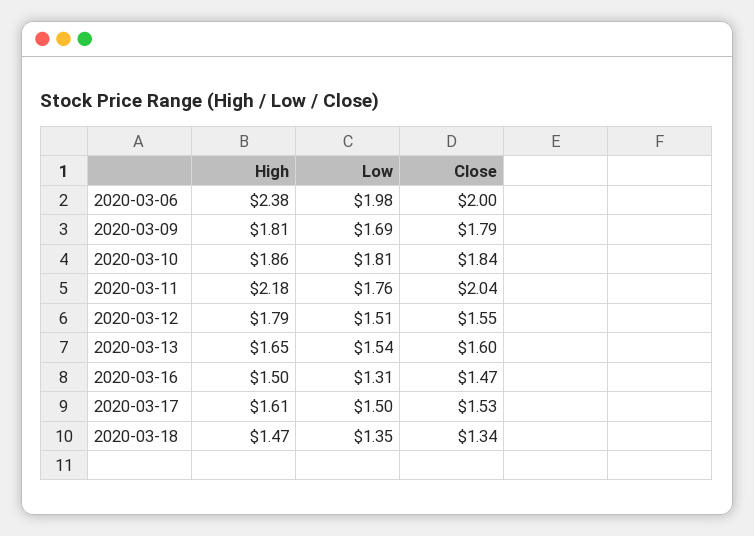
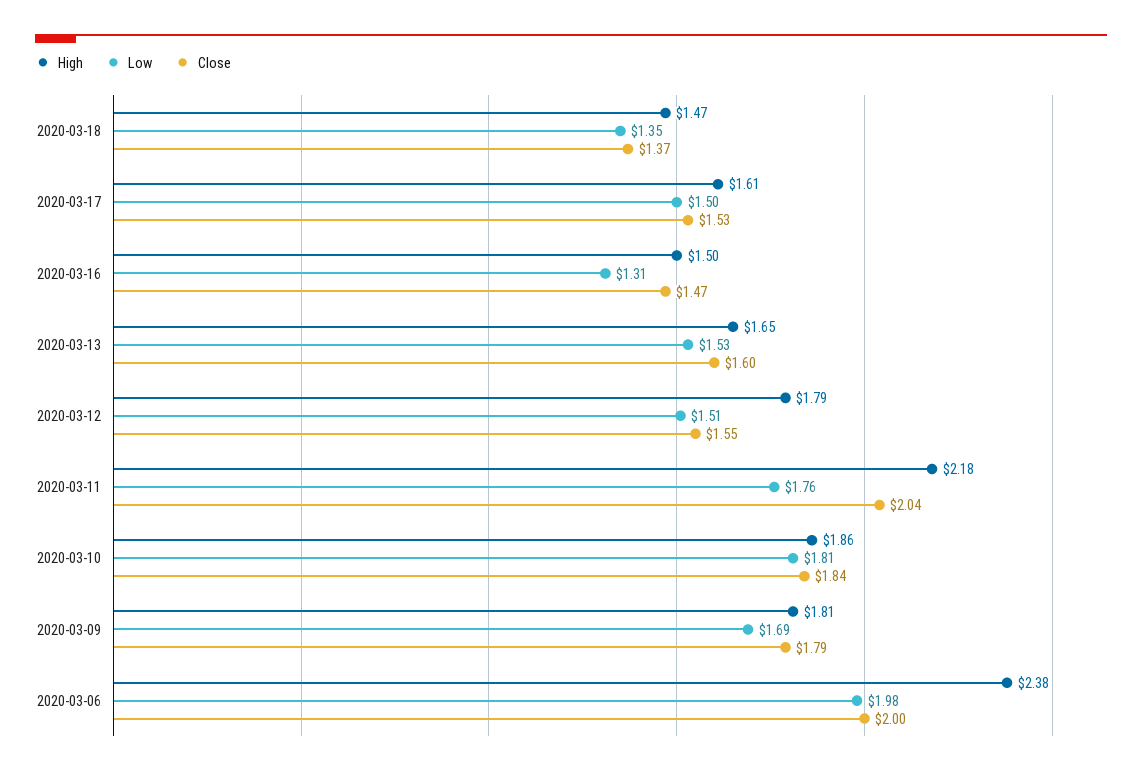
Low, 2020-03-13: 1.54 -> 1.53
Close, 2020-03-18: 1.34 -> 1.37

